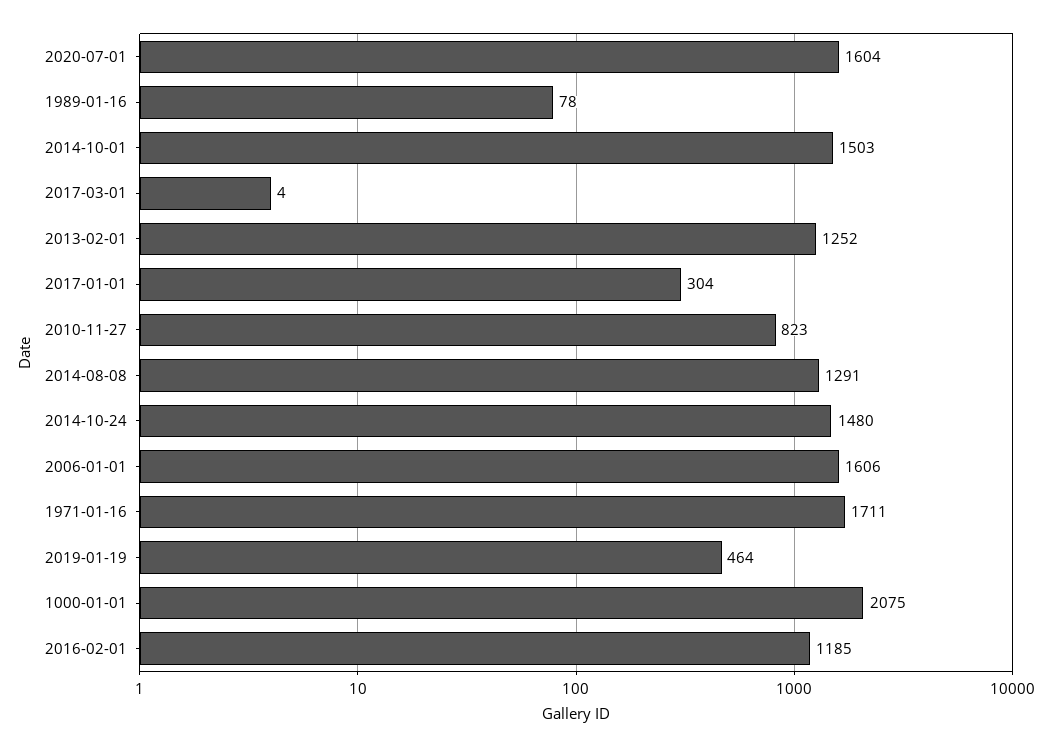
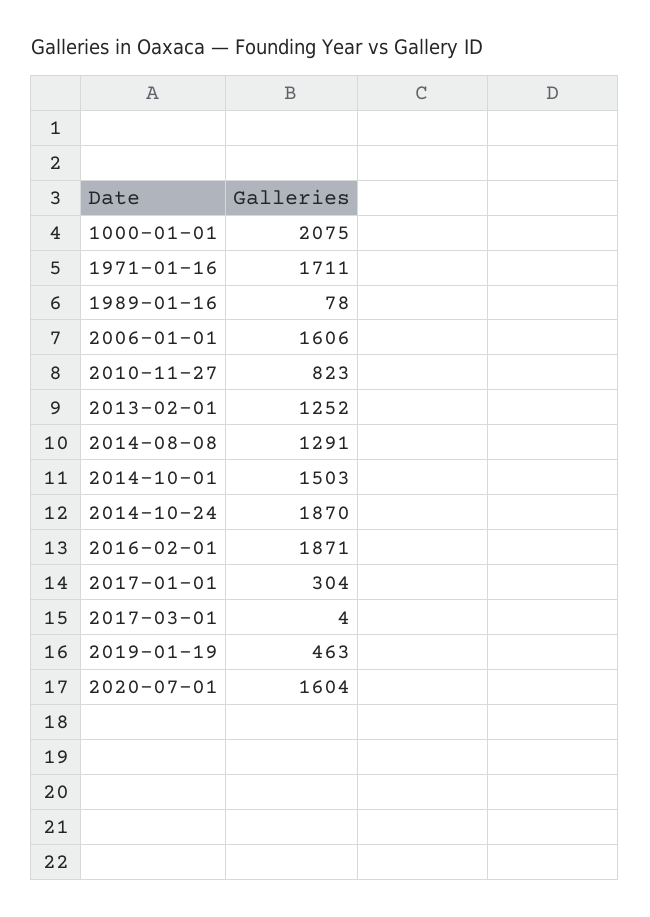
2014-10-24: 1480 -> 1870
2019-01-19: 464 -> 463
2016-02-01: 1185 -> 1871

